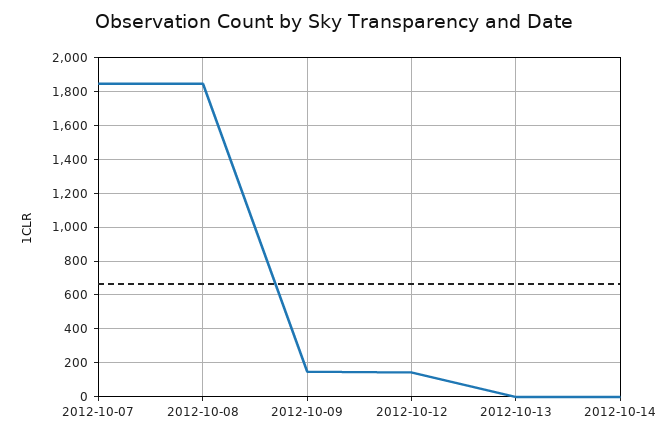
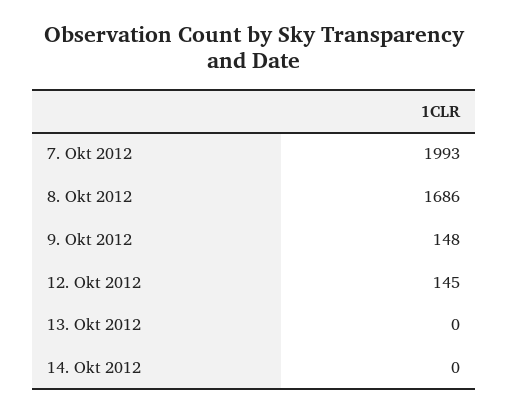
2012-10-07: 1850 -> 1993
2012-10-08: 1850 -> 1686

